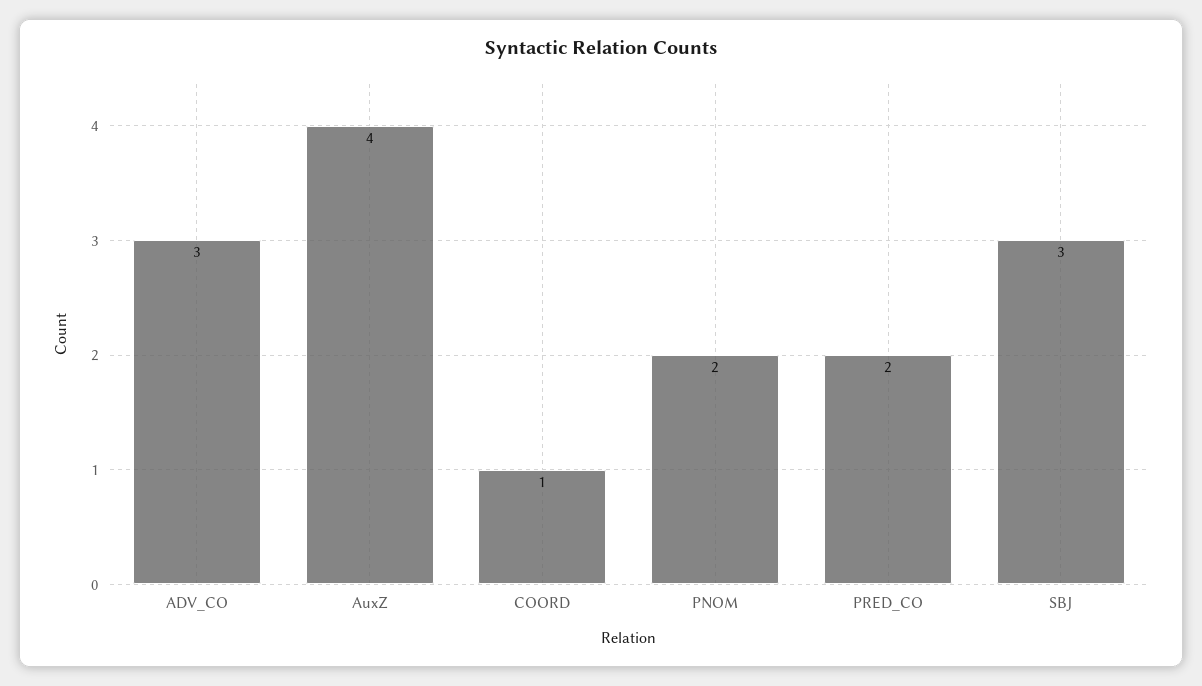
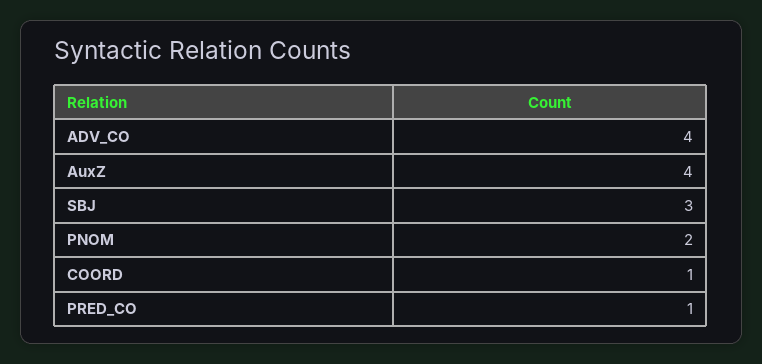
ADV_CO: 3 -> 4
PRED_CO: 2 -> 1

